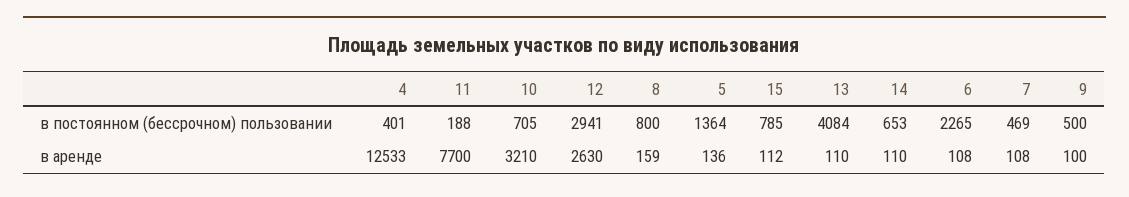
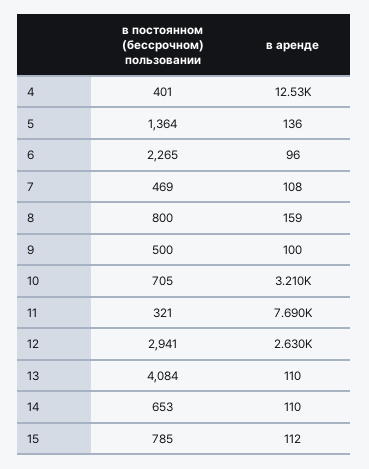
11, в постоянном (бессрочном) пользовании: 188 -> 321
11, в аренде: 7700 -> 7690
6, в аренде: 108 -> 96

